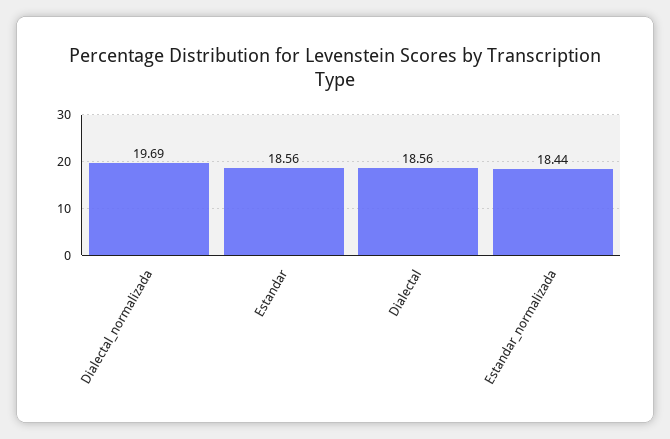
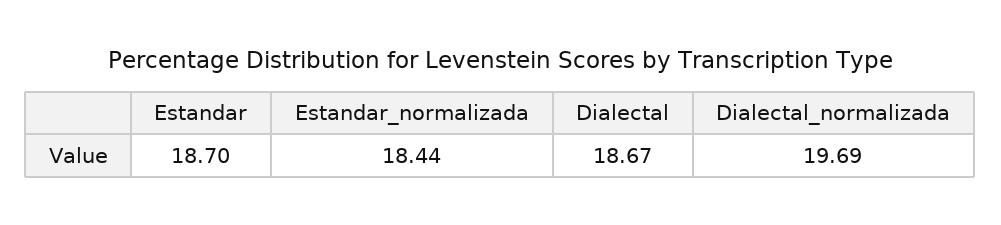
Estandar: 18.56 -> 18.7
Dialectal: 18.56 -> 18.67

